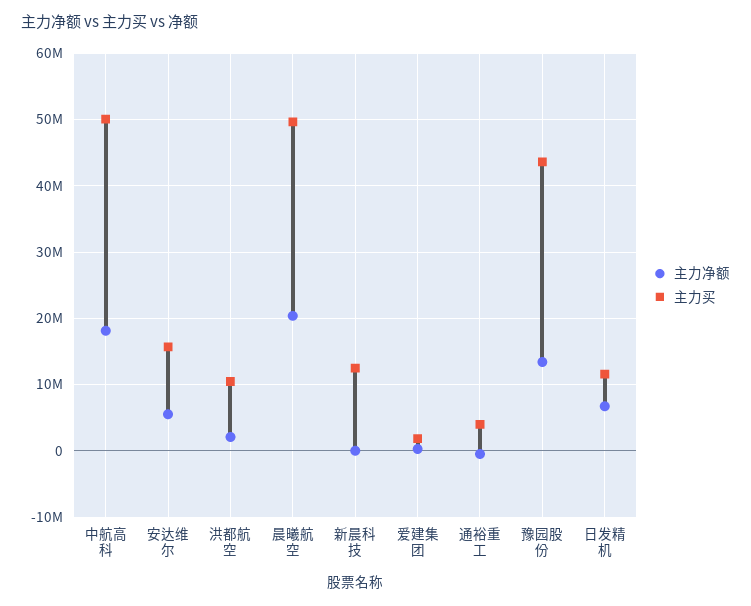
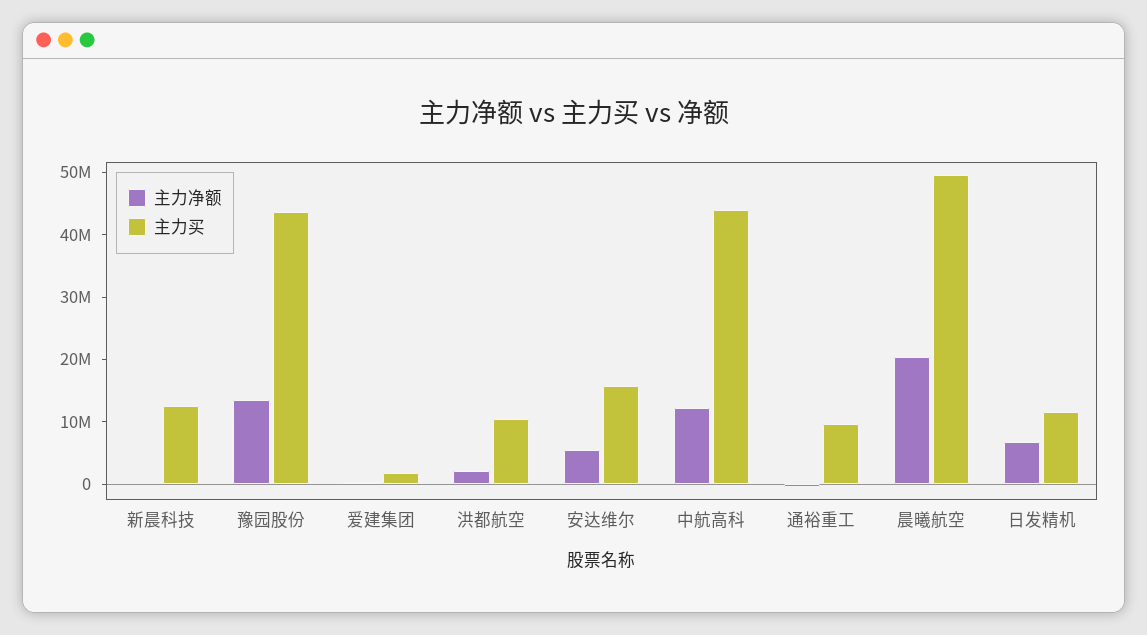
主力净额, 中航高科: 18000000 -> 12000000
主力买, 中航高科: 50000000 -> 44000000
主力买, 通裕重工: 4000000 -> 10000000

